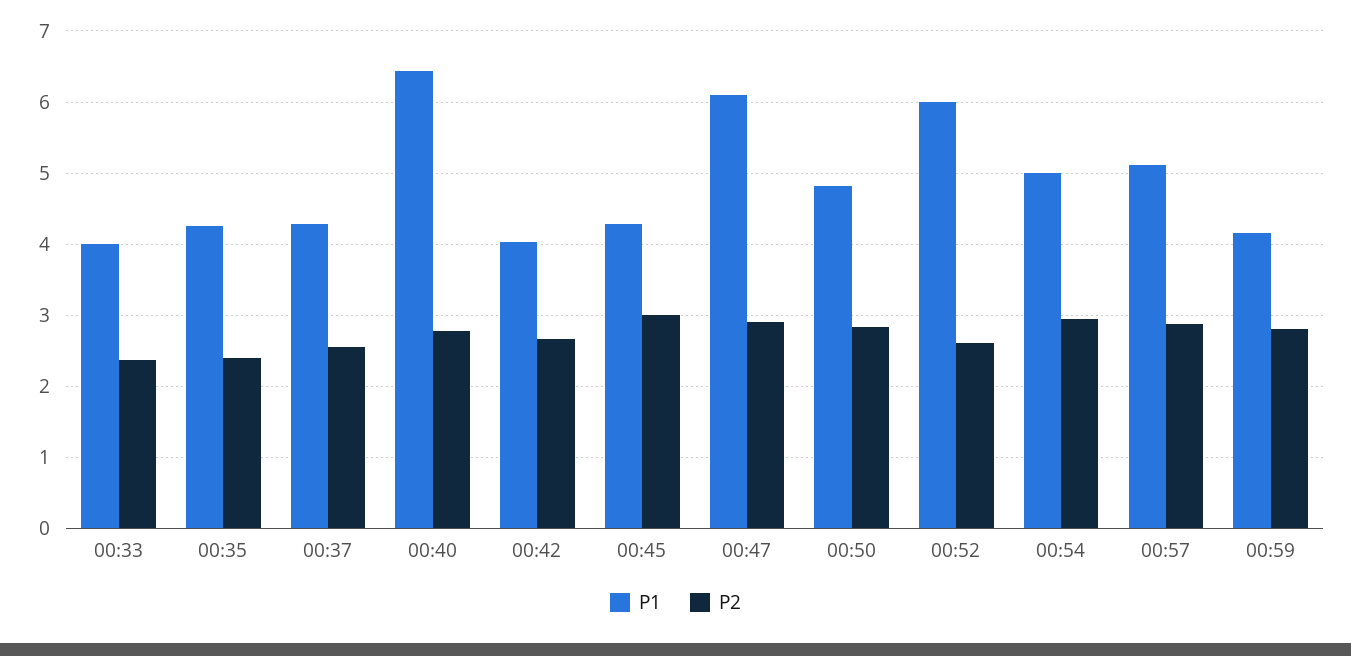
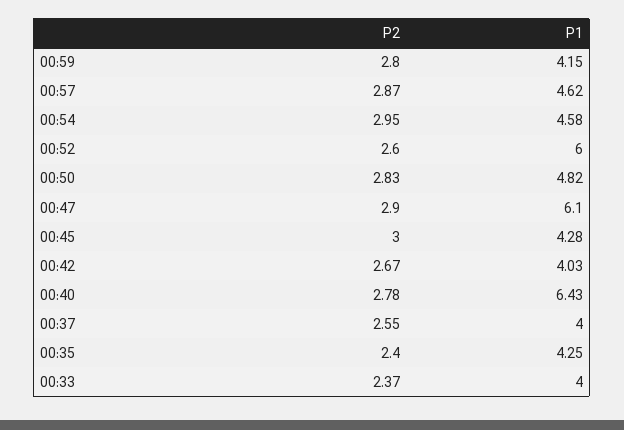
P1, 00:37: 4.3 -> 4
P1, 00:54: 5 -> 4.58
P1, 00:57: 5.1 -> 4.62

